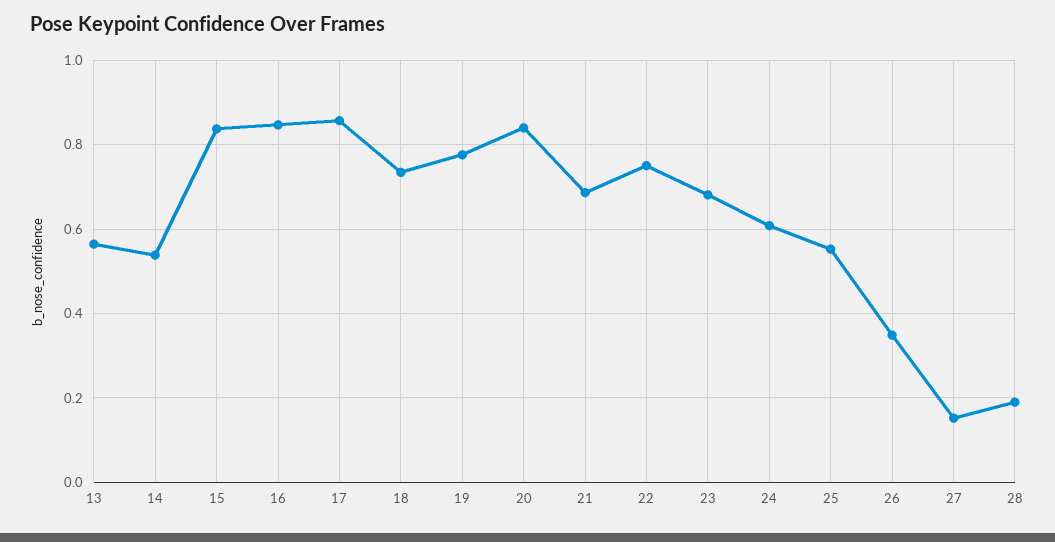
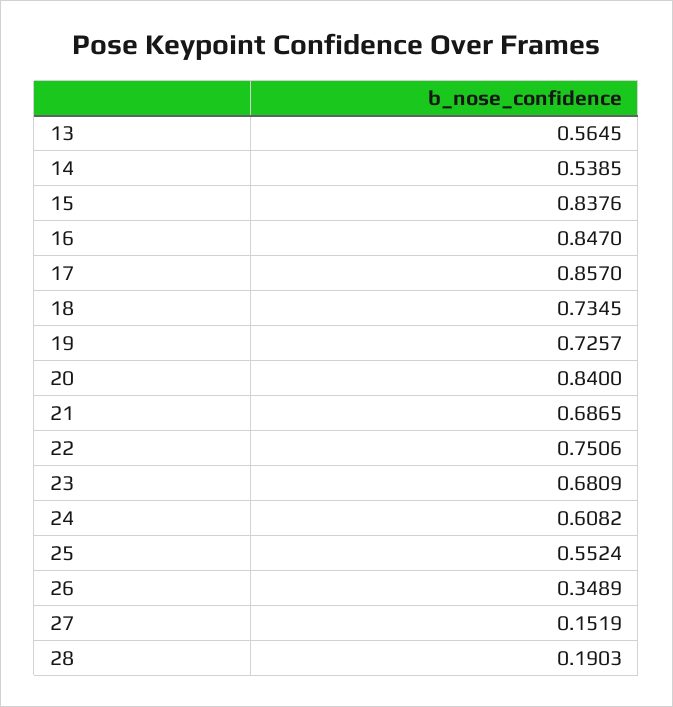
19: 0.78 -> 0.7257

